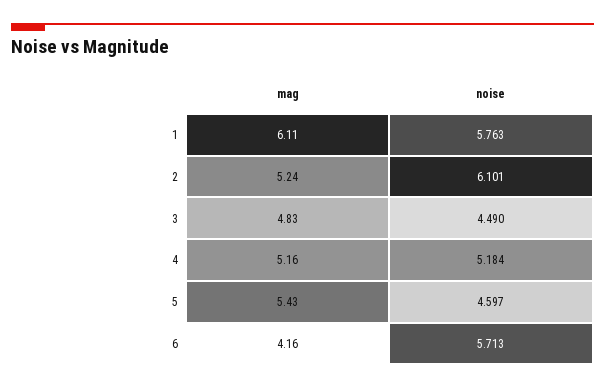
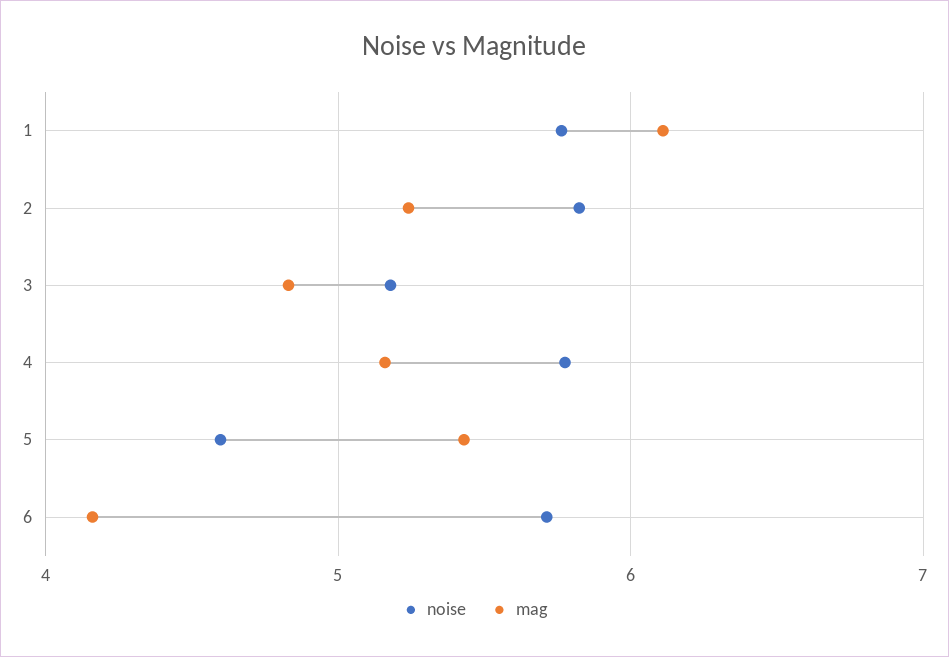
noise, 2: 6.101 -> 5.8
noise, 3: 4.49 -> 5.2
noise, 4: 5.184 -> 5.8

